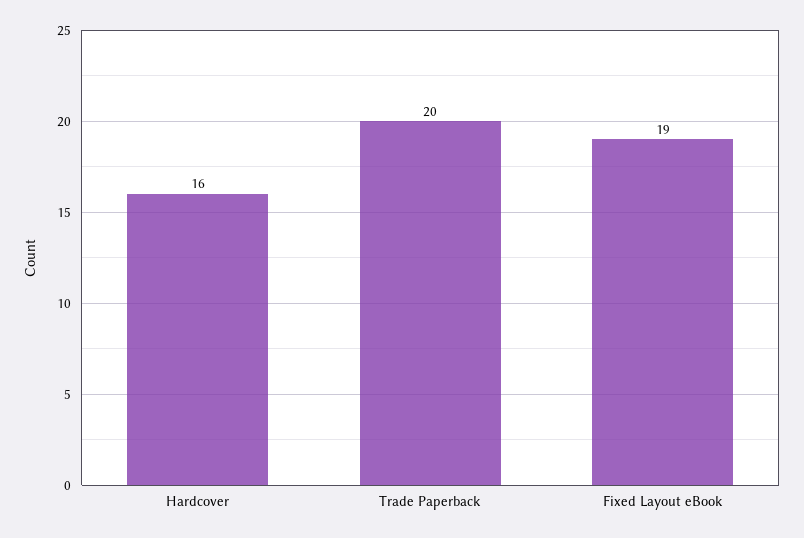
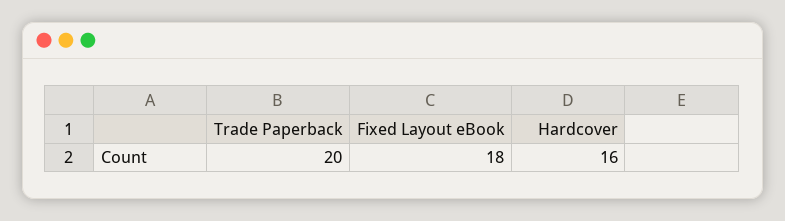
Fixed Layout eBook: 19 -> 18

